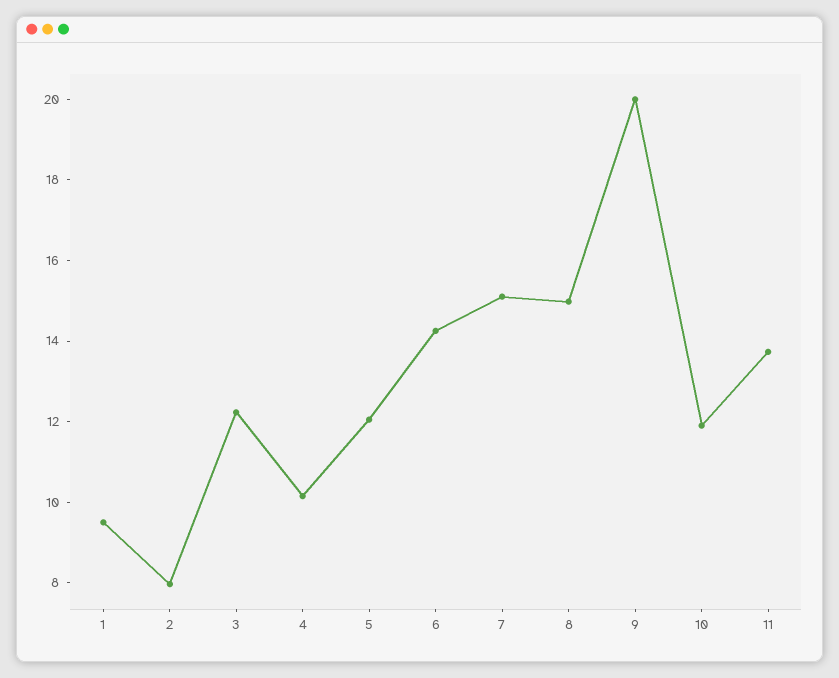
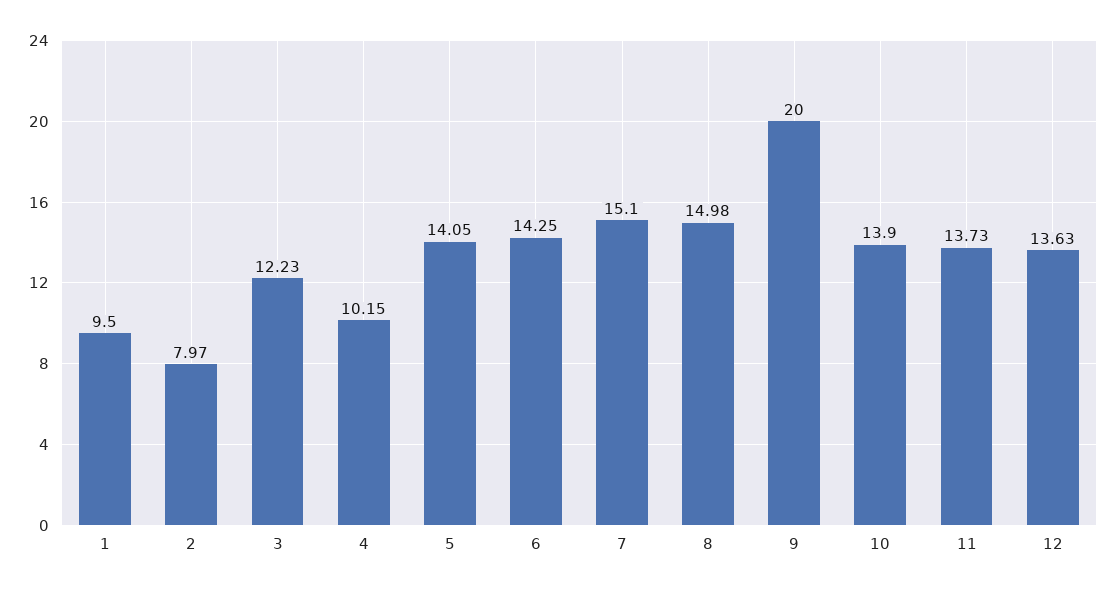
5: 12 -> 14.05
10: 12 -> 13.9
12: none -> 13.63

